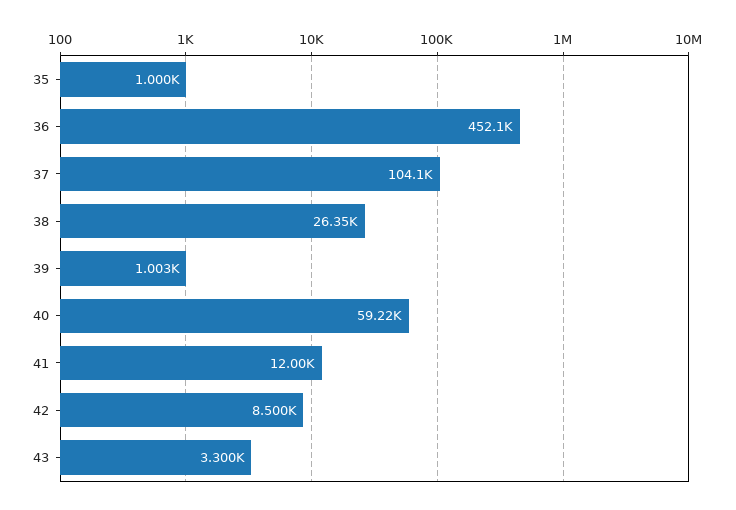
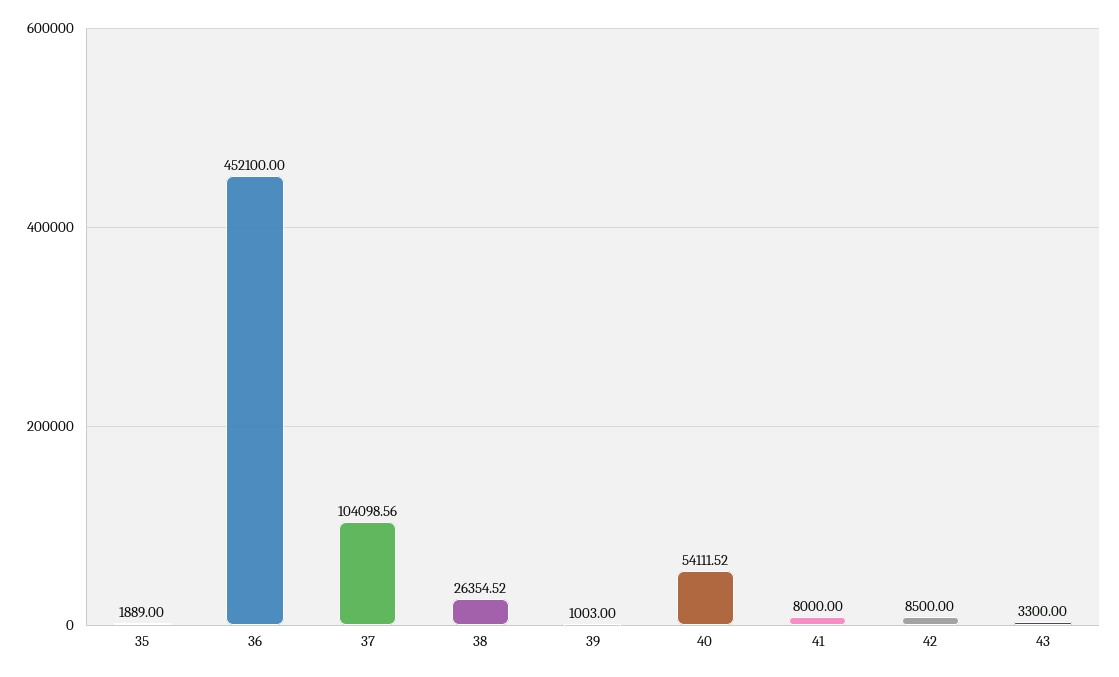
35: 1000 -> 1889
40: 59220 -> 54111.52
41: 12000 -> 8000

